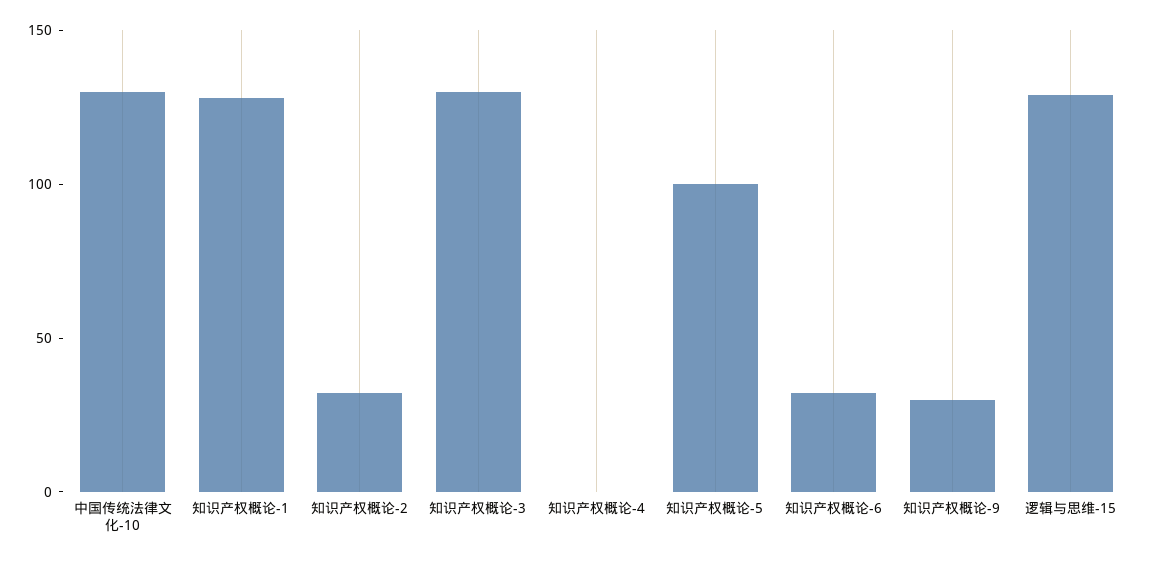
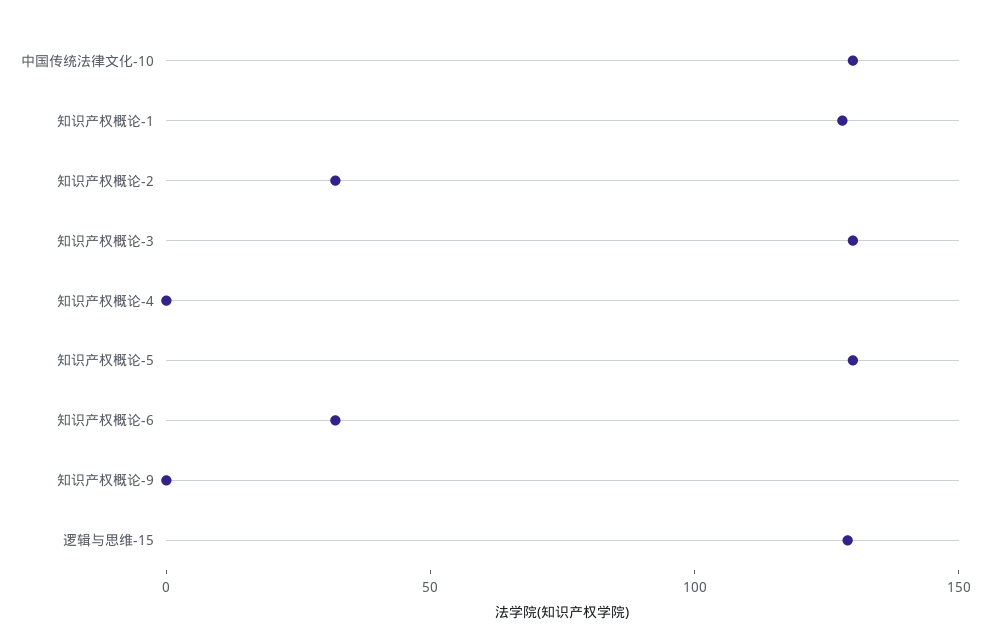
知识产权概论-5: 100 -> 130
知识产权概论-9: 30 -> 0

